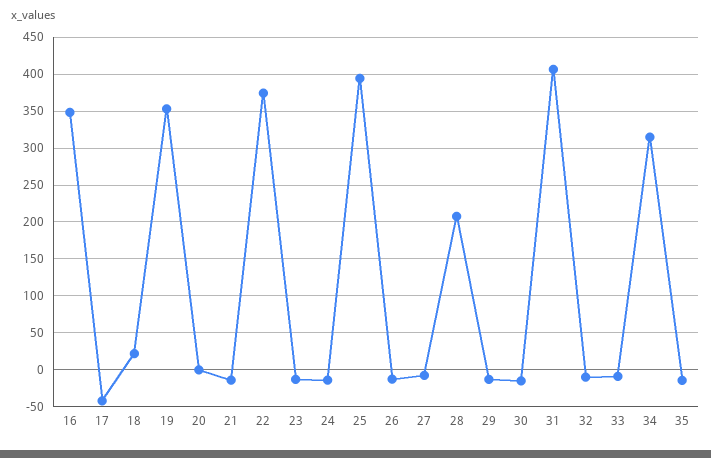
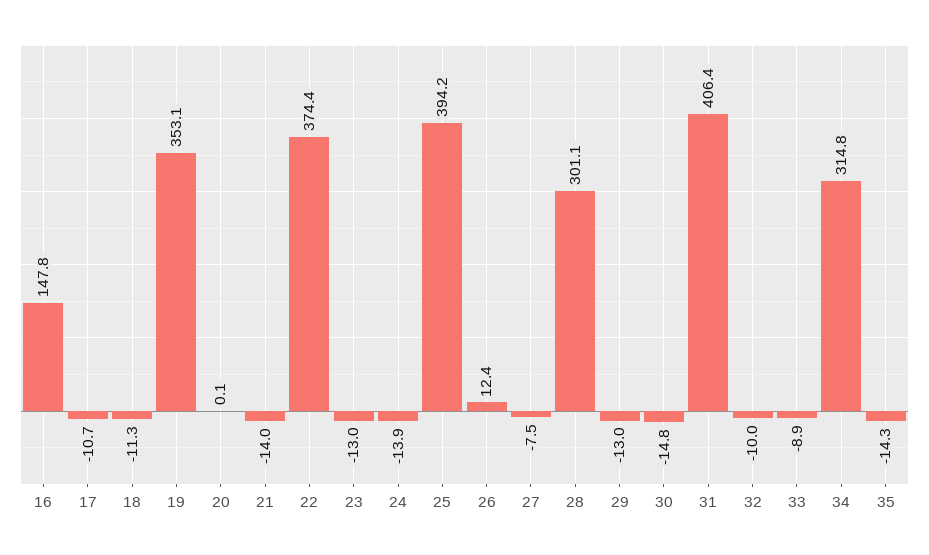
16: 350 -> 147.8
17: -40 -> -10.7
18: 20 -> -11.3
26: -10 -> 12.4
28: 210 -> 301.1

